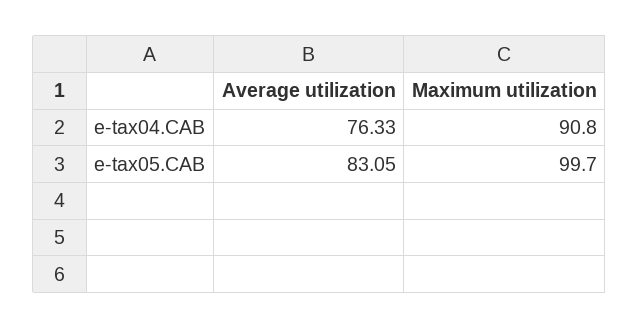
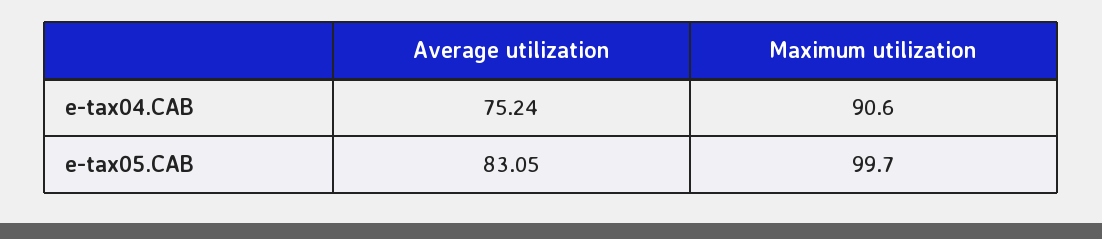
Average utilization, e-tax04.CAB: 76.33 -> 75.24
Maximum utilization, e-tax04.CAB: 90.8 -> 90.6

